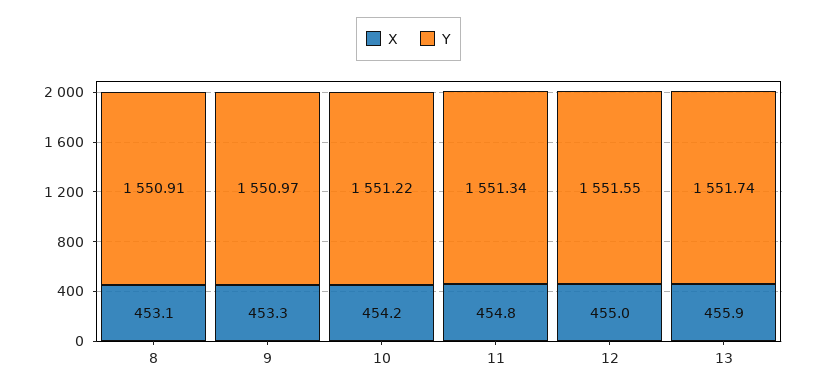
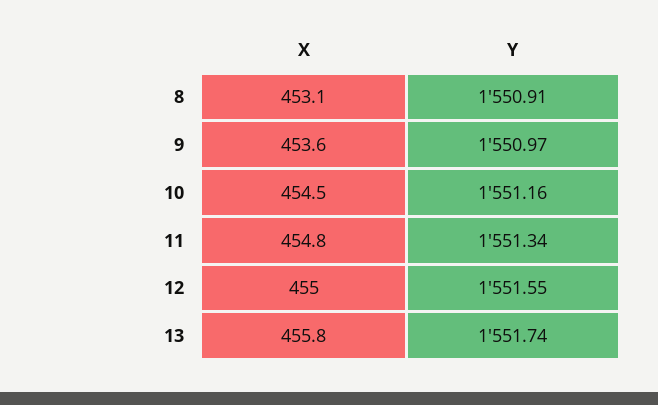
X, 9: 453.3 -> 453.6
X, 10: 454.2 -> 454.5
Y, 10: 1551.22 -> 1551.16
X, 13: 455.9 -> 455.8

